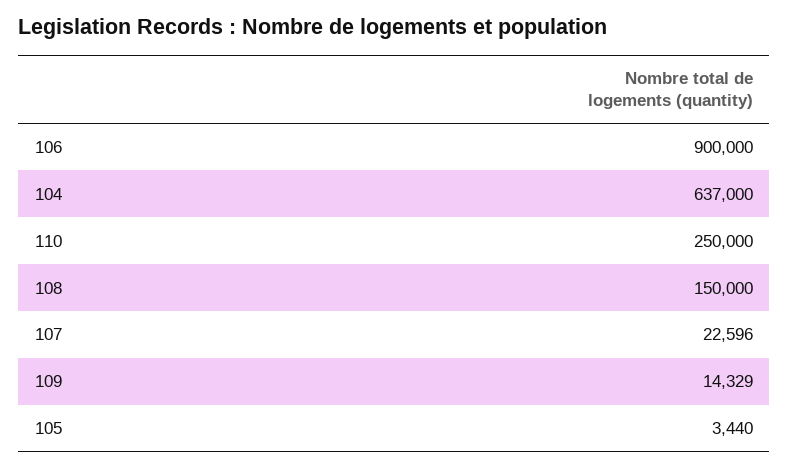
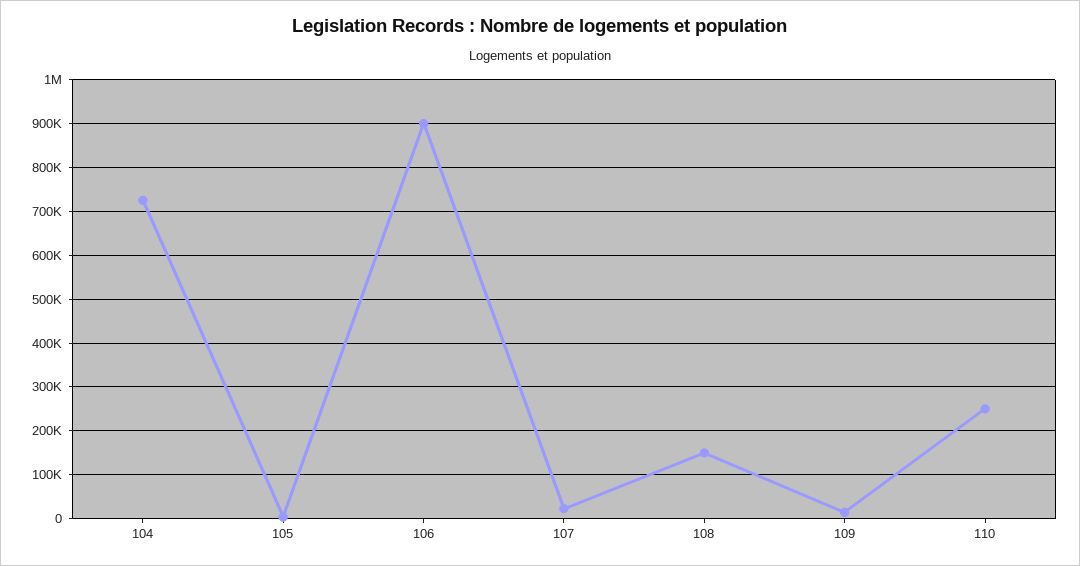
104: 637000 -> 720000

